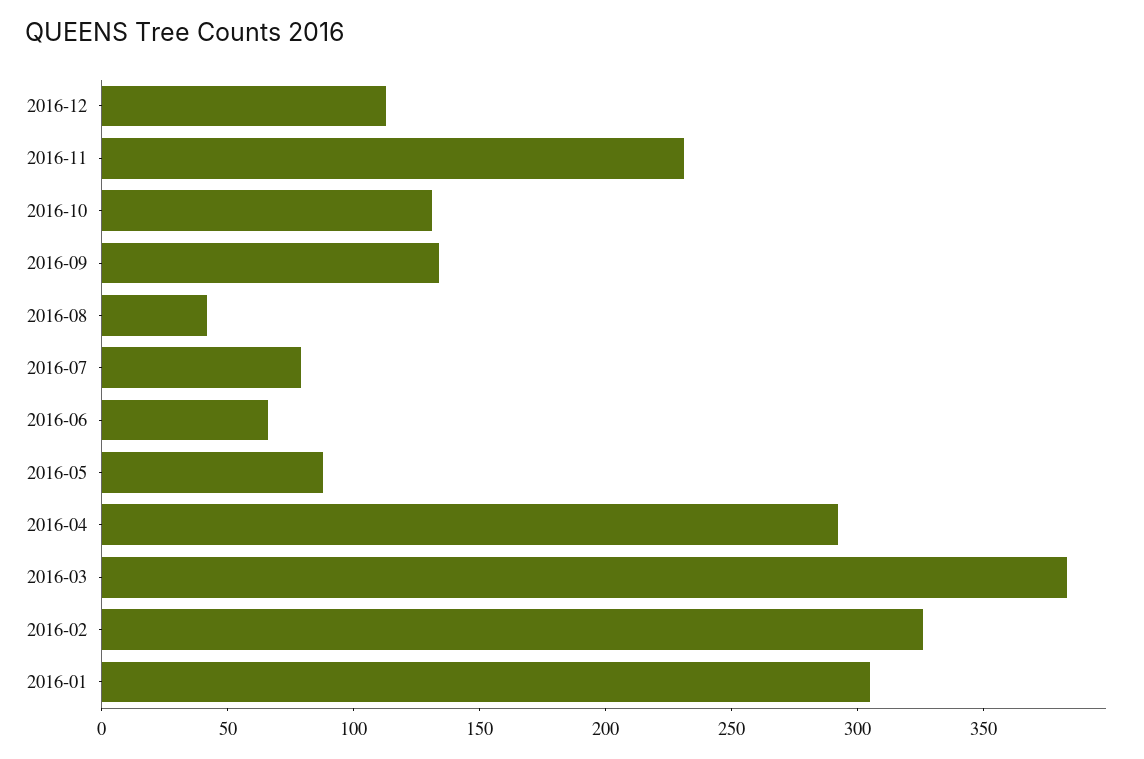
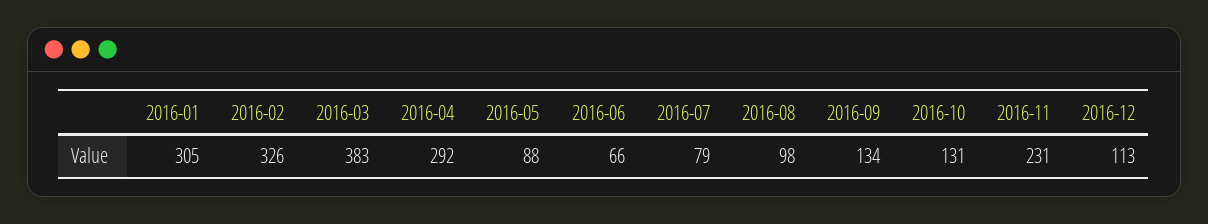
2016-08: 40 -> 98

